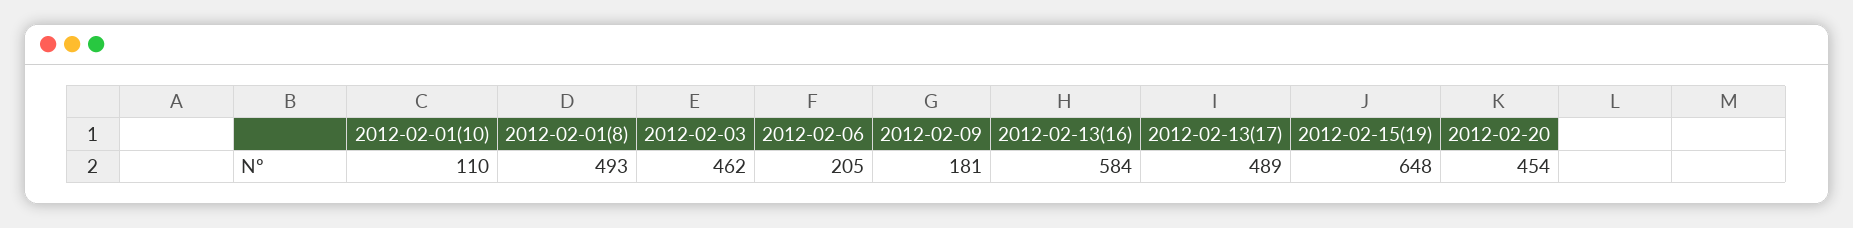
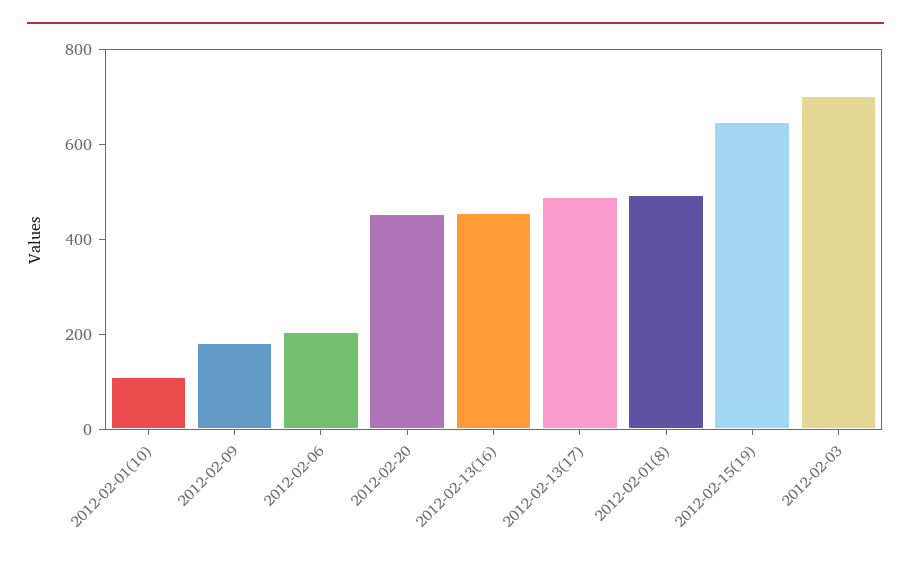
2012-02-03: 462 -> 700
2012-02-13(16): 584 -> 450

